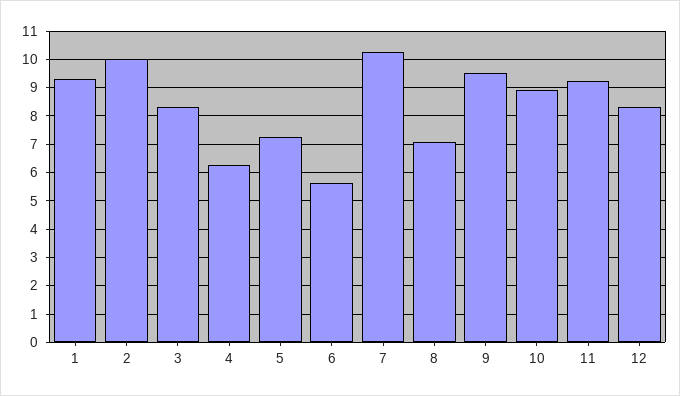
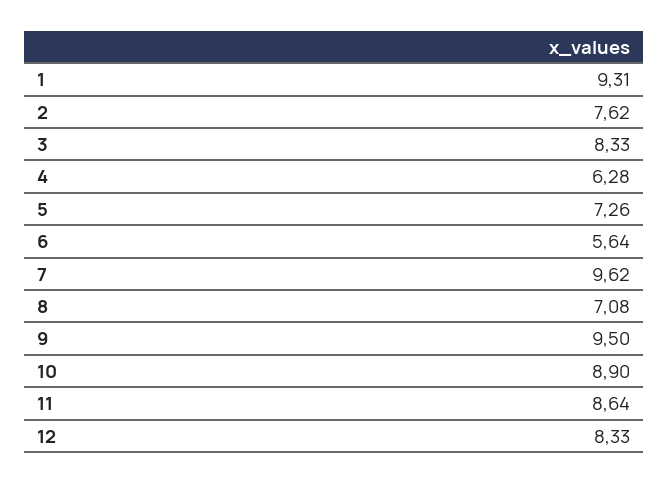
2: 10 -> 7.62
7: 10.25 -> 9.62
11: 9.25 -> 8.64

